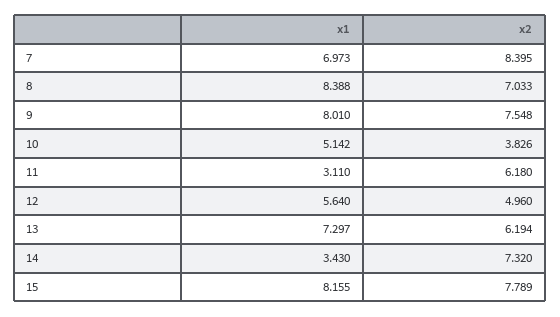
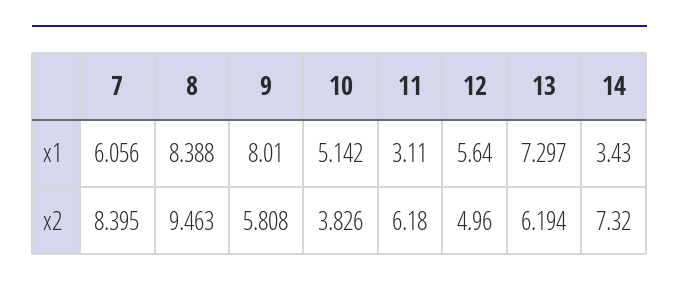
x1, 7: 6.973 -> 6.056
x2, 8: 7.033 -> 9.463
x2, 9: 7.548 -> 5.808
x1, 15: 8.155 -> none
x2, 15: 7.789 -> none

